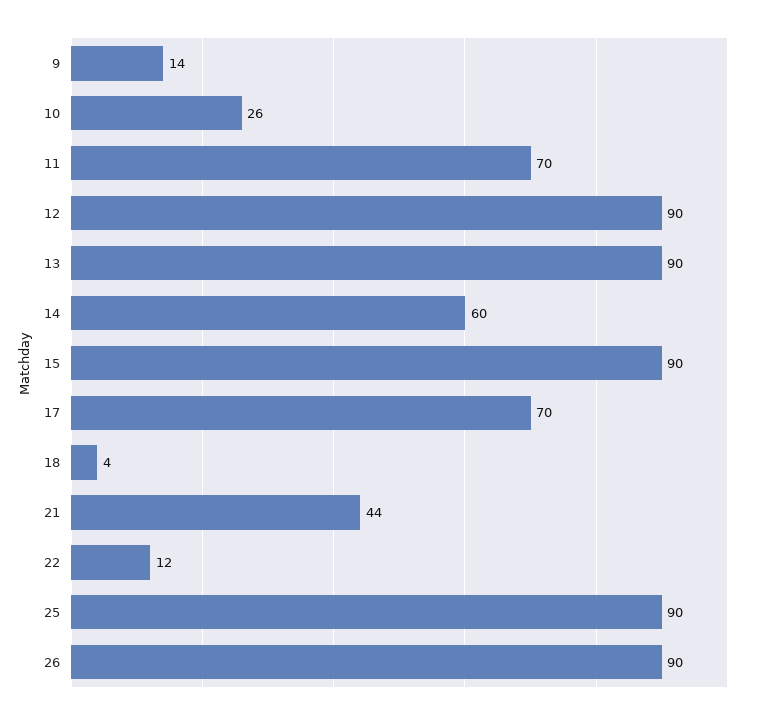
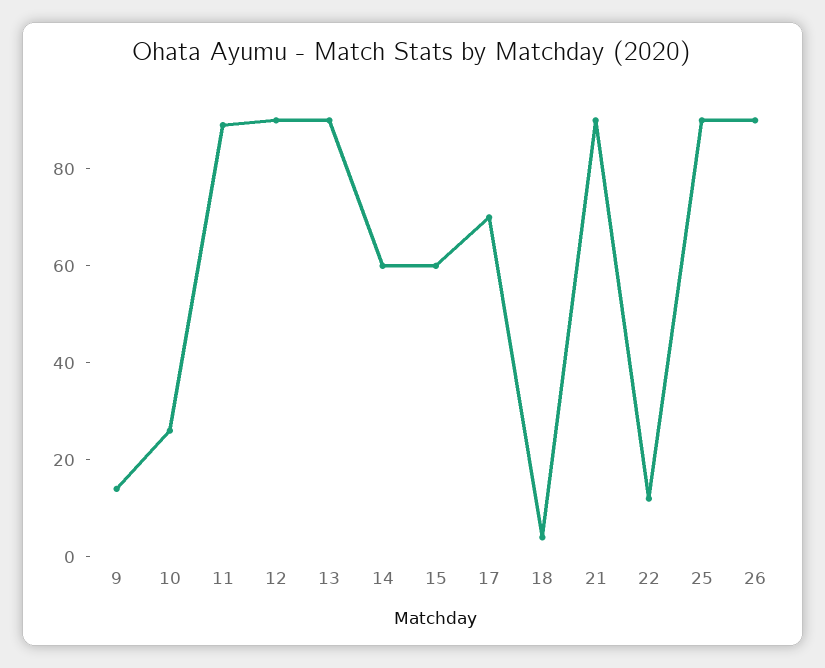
11: 70 -> 90
15: 90 -> 60
21: 44 -> 90

